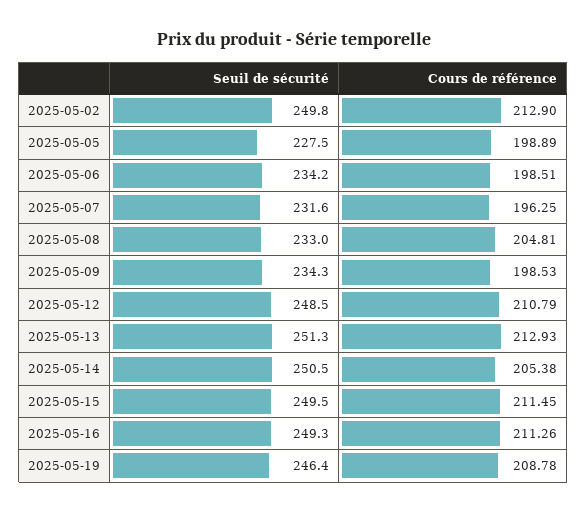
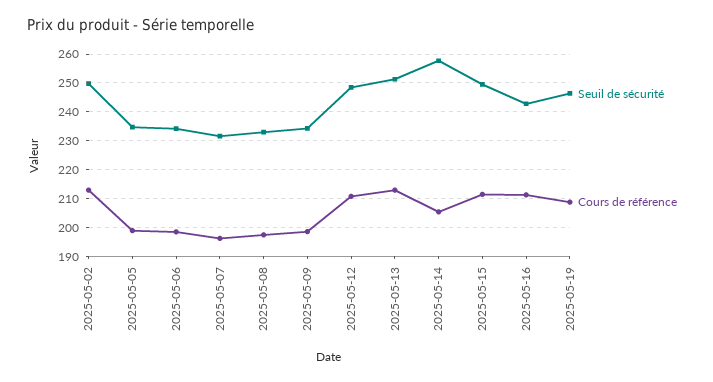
Seuil de sécurité, 2025-05-05: 227.5 -> 235
Cours de référence, 2025-05-08: 204.81 -> 197.5
Seuil de sécurité, 2025-05-14: 250.5 -> 257.5
Seuil de sécurité, 2025-05-16: 249.3 -> 242.5

